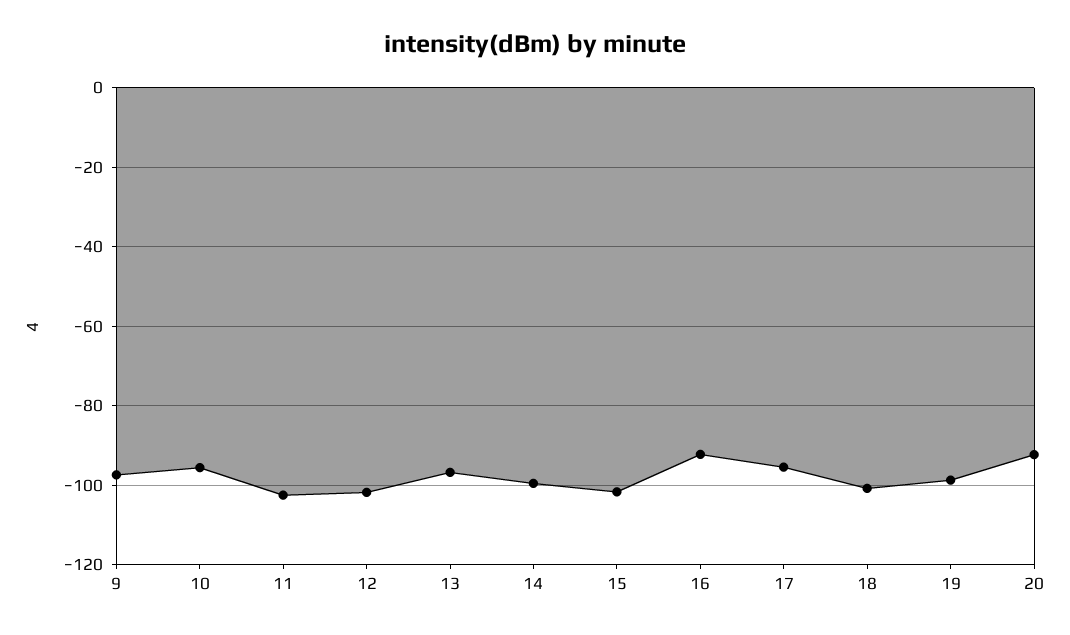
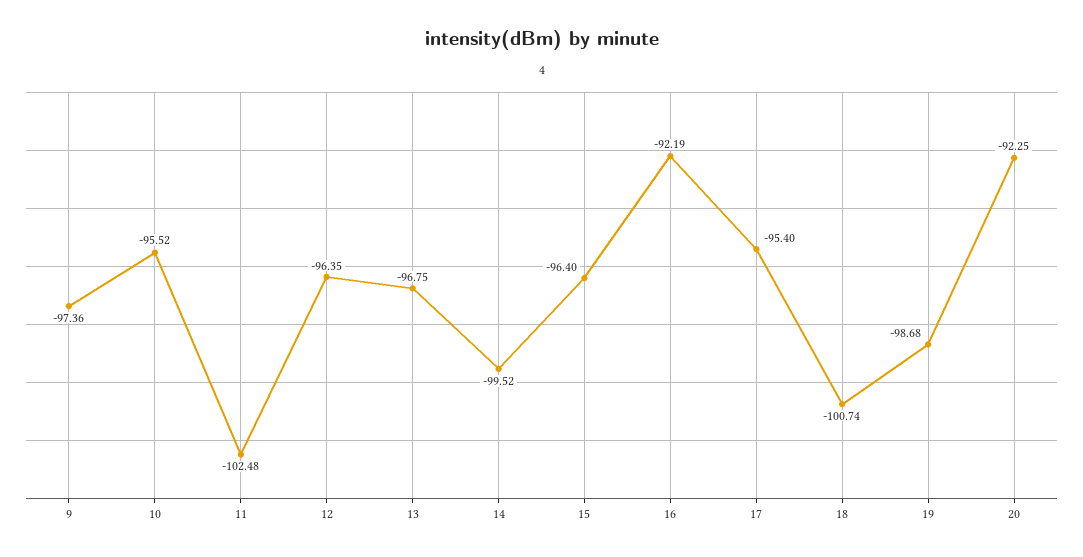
12: -102 -> -96.35
15: -102 -> -96.4

